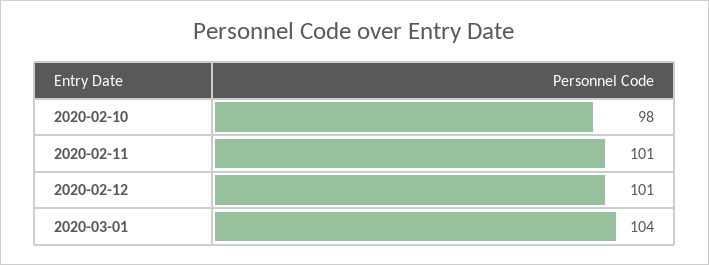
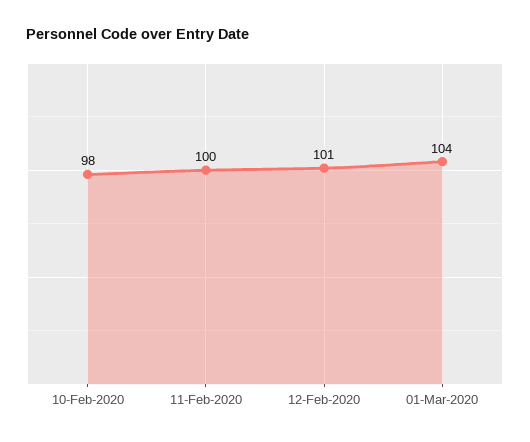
2020-02-11: 101 -> 100

